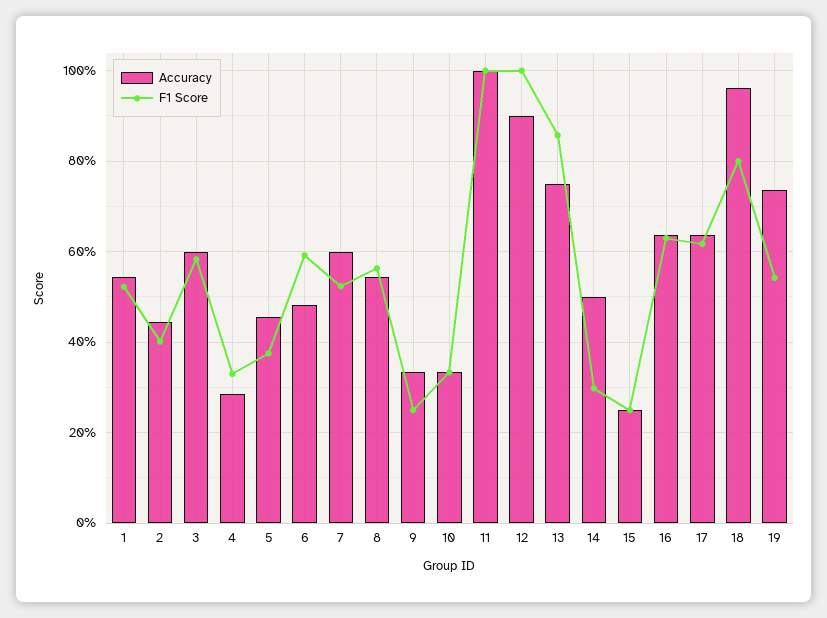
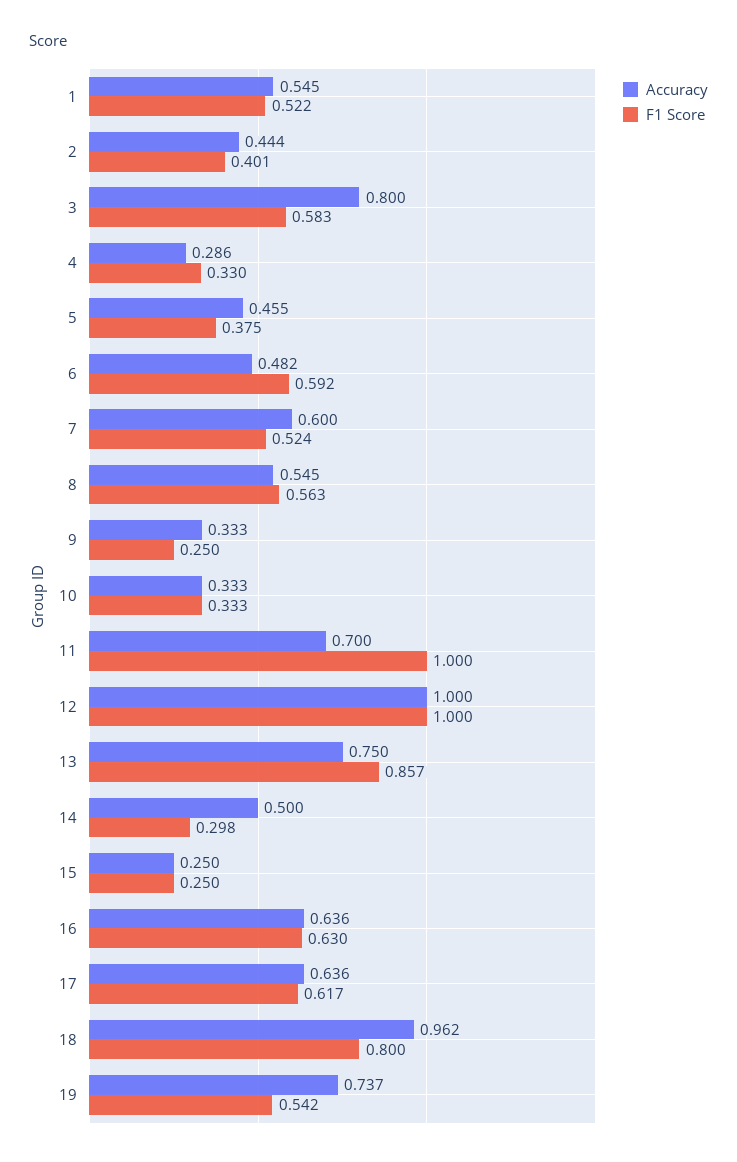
Accuracy, 3: 0.6 -> 0.8
Accuracy, 11: 1 -> 0.7
Accuracy, 12: 0.9 -> 1

